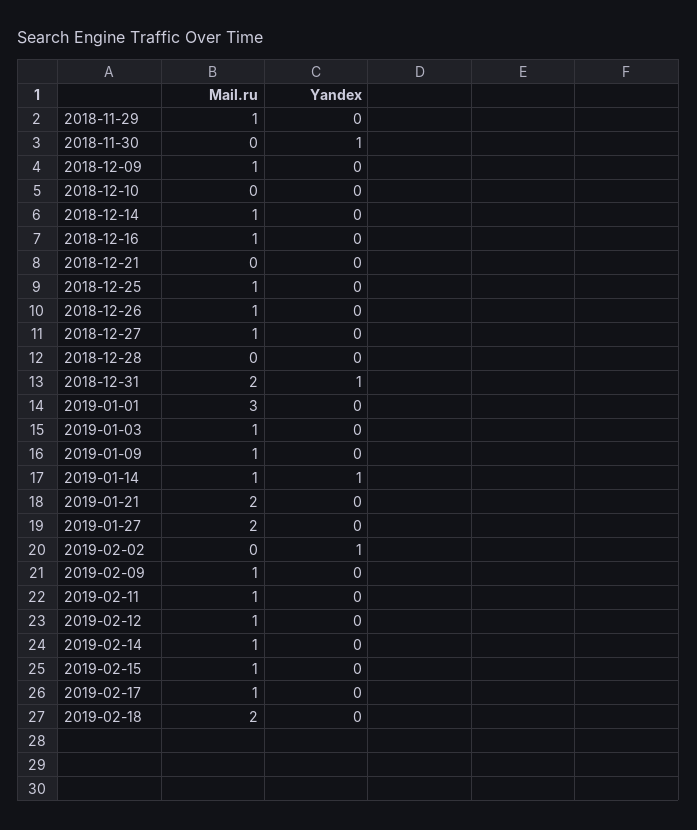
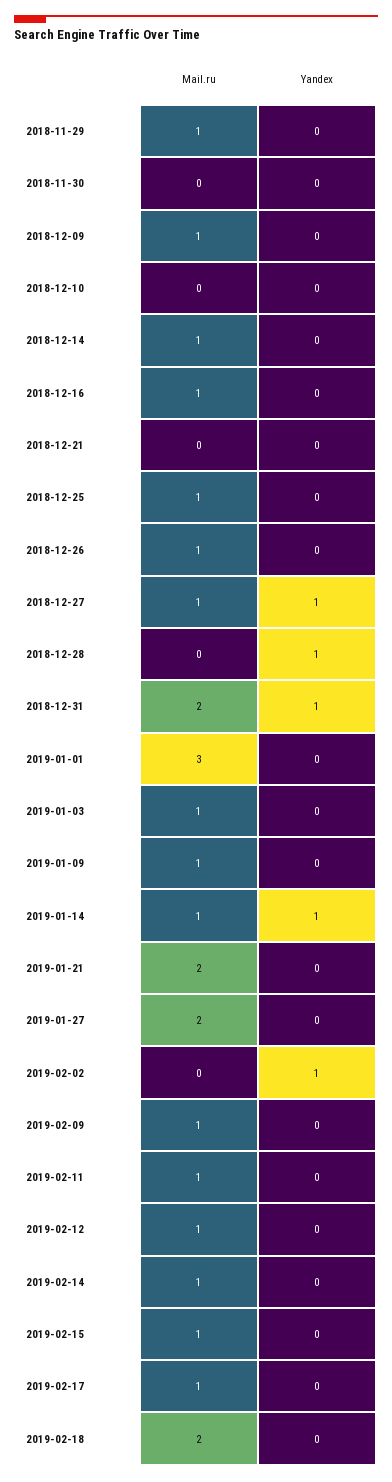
Yandex, 2018-11-30: 1 -> 0
Yandex, 2018-12-27: 0 -> 1
Yandex, 2018-12-28: 0 -> 1

